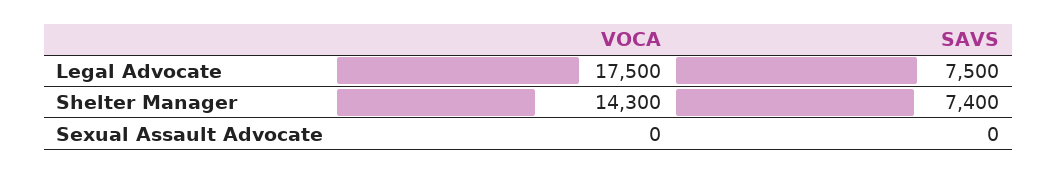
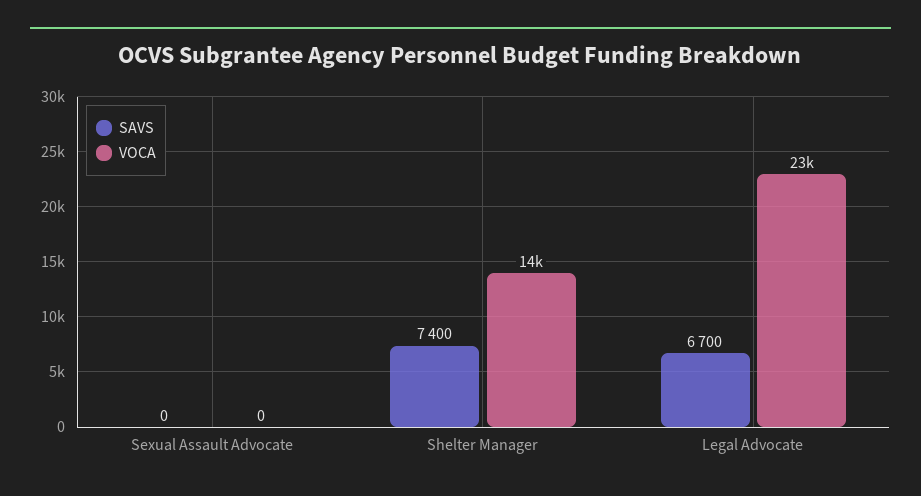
VOCA, Legal Advocate: 17500 -> 23000
SAVS, Legal Advocate: 7500 -> 6700

